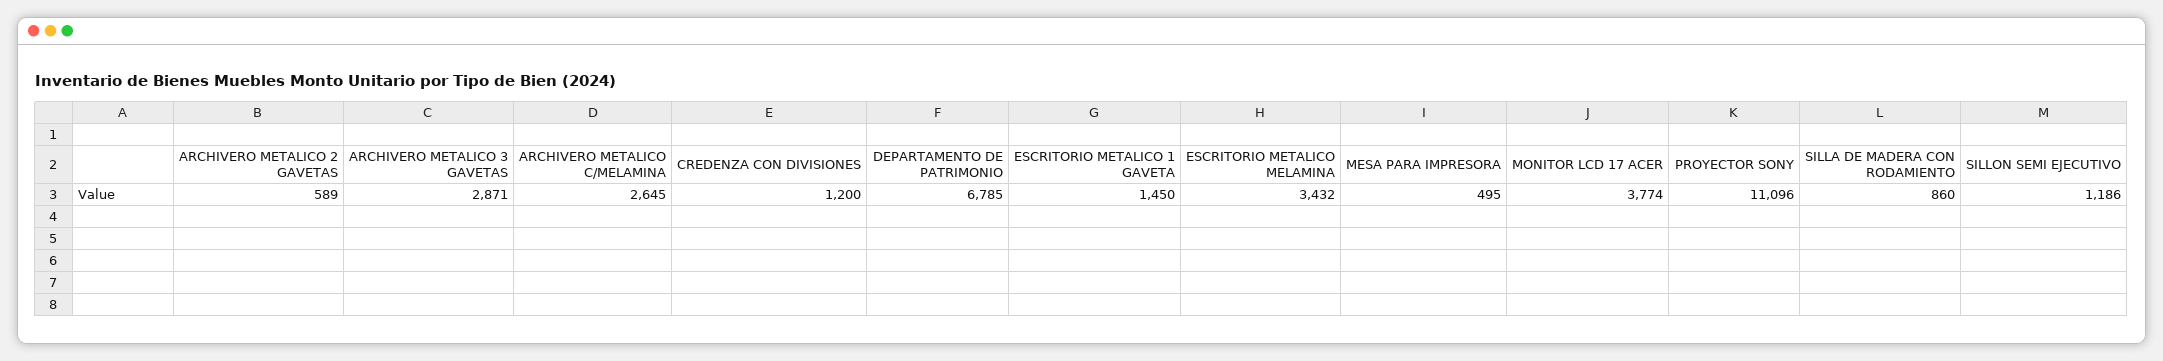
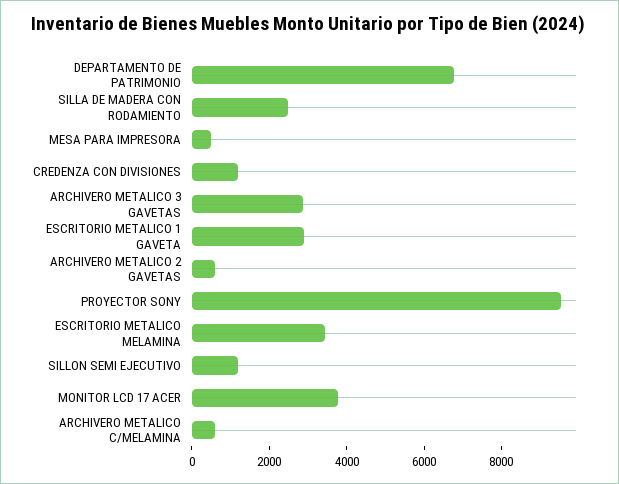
ARCHIVERO METALICO C/MELAMINA: 2645 -> 500
ESCRITORIO METALICO 1 GAVETA: 1450 -> 3000
PROYECTOR SONY: 11096 -> 9500
SILLA DE MADERA CON RODAMIENTO: 860 -> 2500

